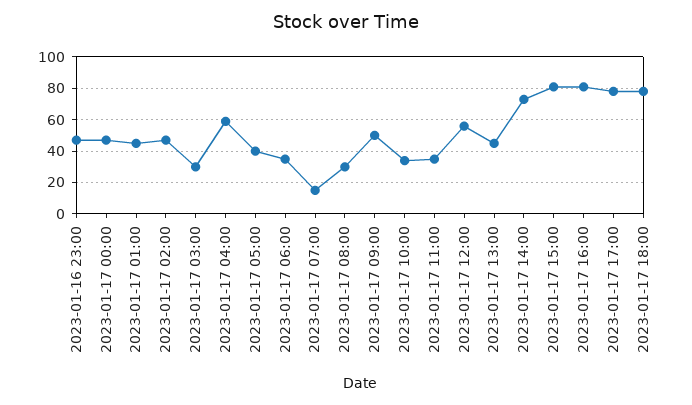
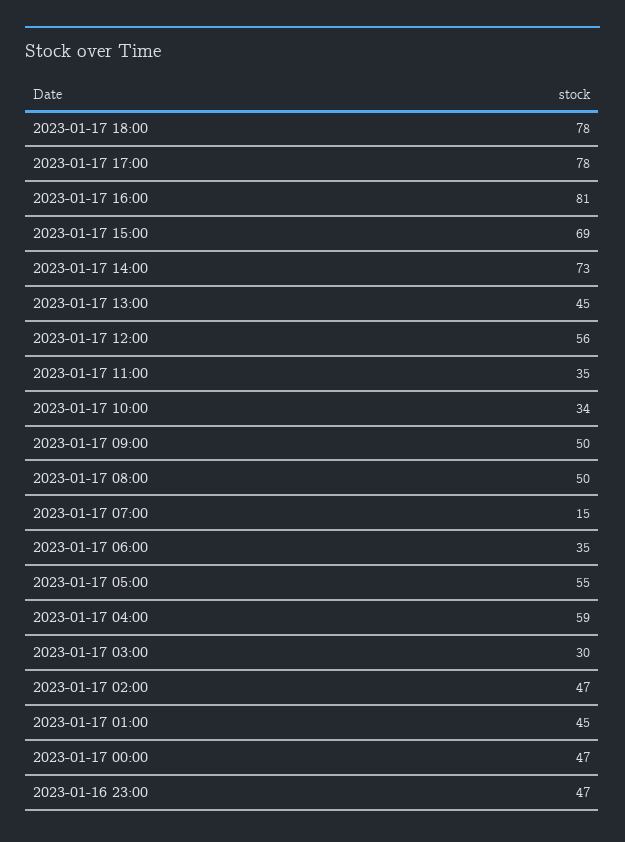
2023-01-17 05:00: 40 -> 55
2023-01-17 08:00: 30 -> 50
2023-01-17 15:00: 80 -> 69

